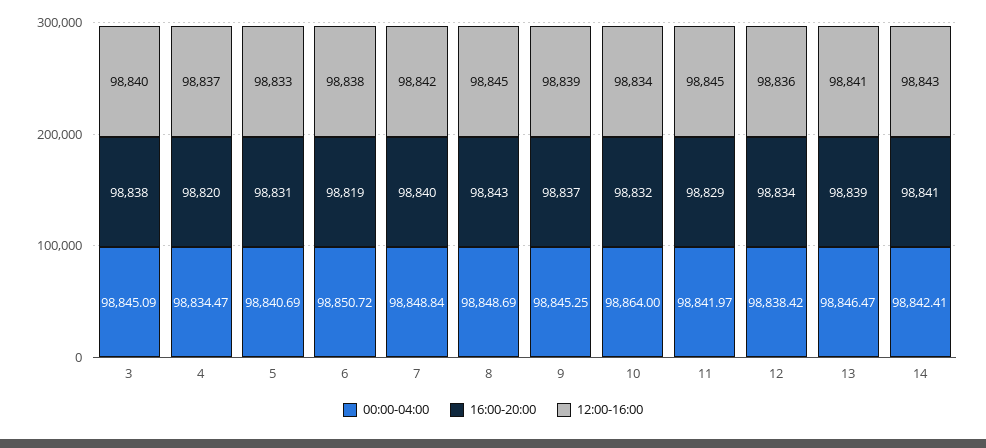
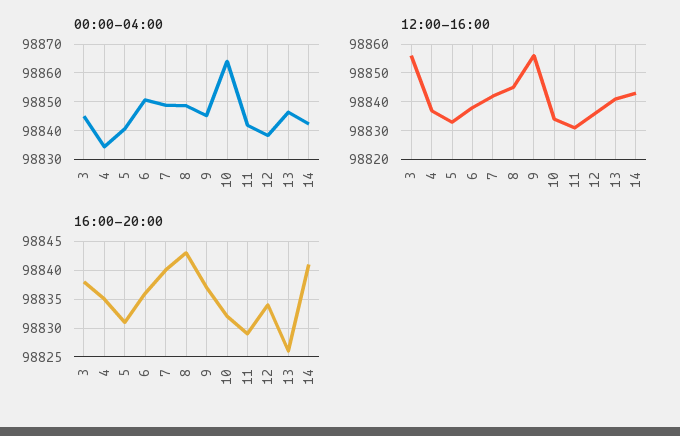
12:00-16:00, 3: 98840 -> 98855
16:00-20:00, 4: 98820 -> 98835
16:00-20:00, 6: 98819 -> 98835
12:00-16:00, 9: 98839 -> 98855
12:00-16:00, 11: 98845 -> 98830
16:00-20:00, 13: 98839 -> 98825

